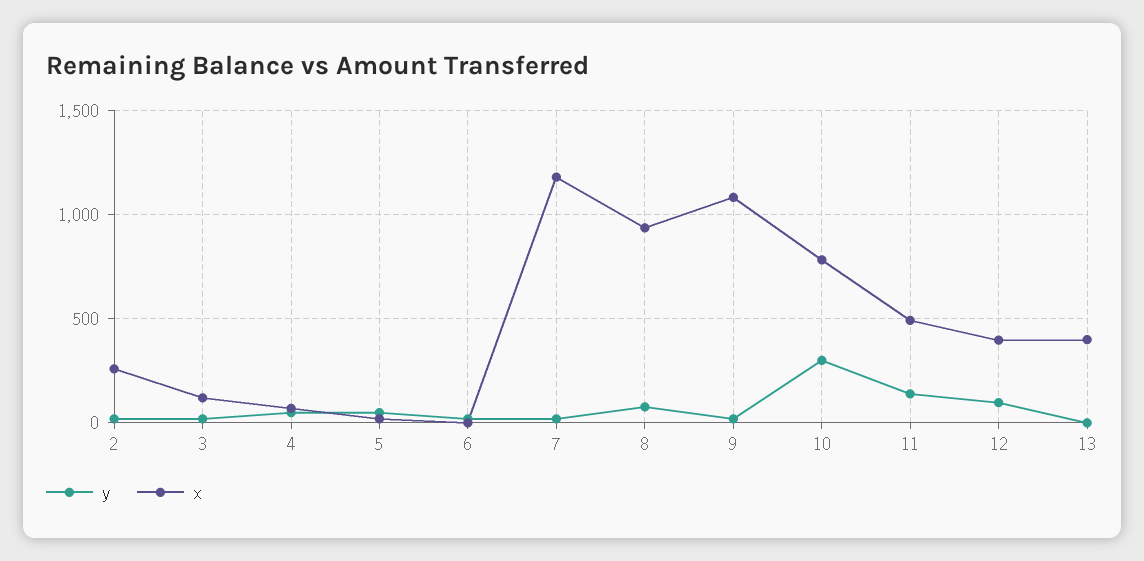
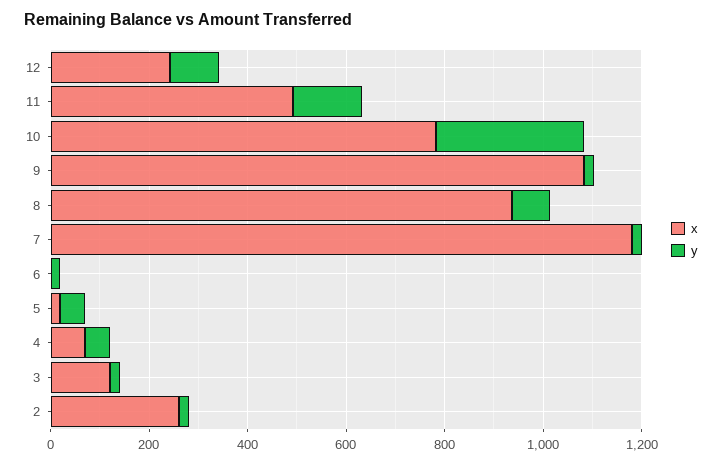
x, 12: 400 -> 250
y, 13: 0 -> none
x, 13: 400 -> none

